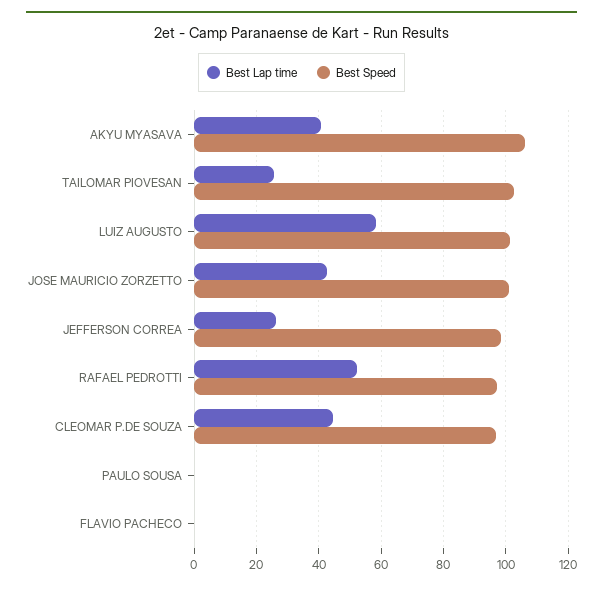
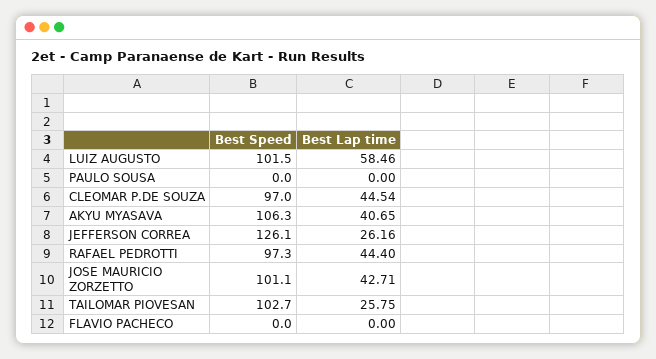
Best Speed, JEFFERSON CORREA: 98 -> 126.1
Best Lap time, RAFAEL PEDROTTI: 52 -> 44.4

